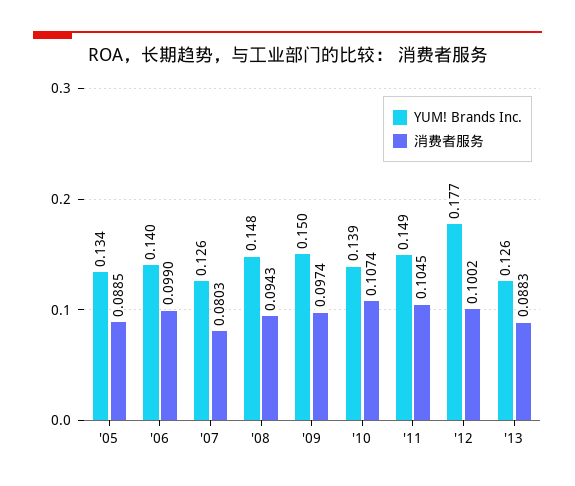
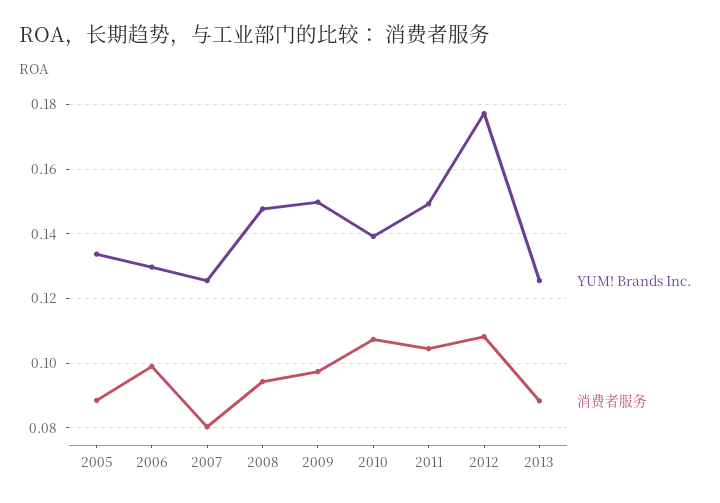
YUM! Brands Inc., '06: 0.14 -> 0.13
消费者服务, '12: 0.1002 -> 0.108

